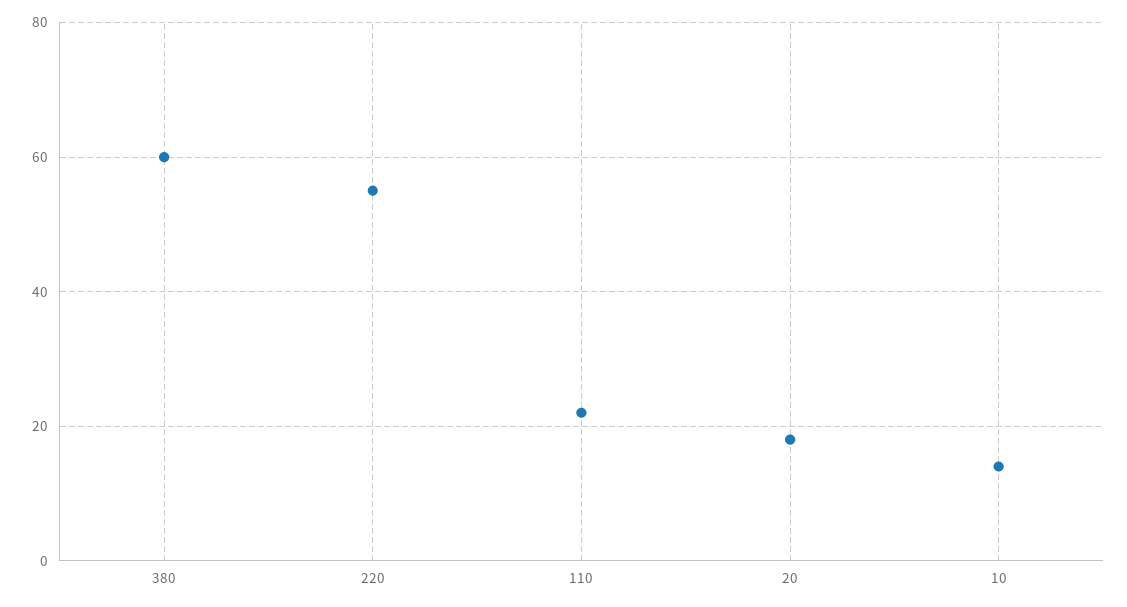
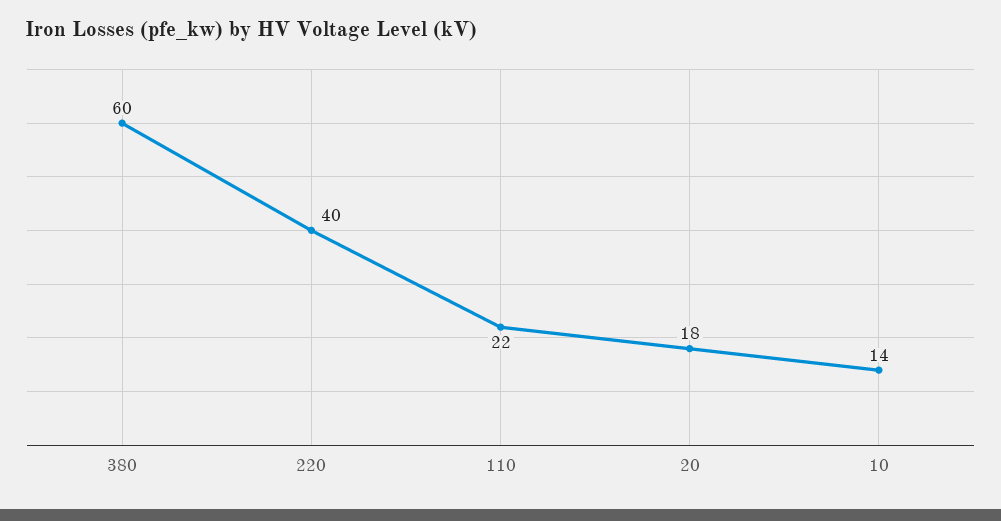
220: 55 -> 40

